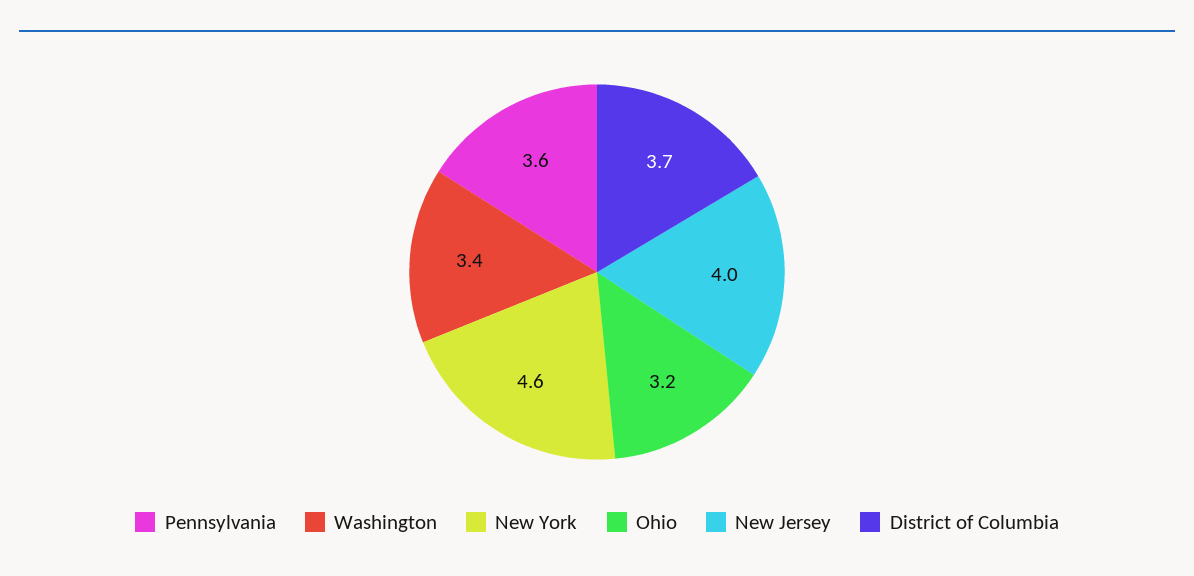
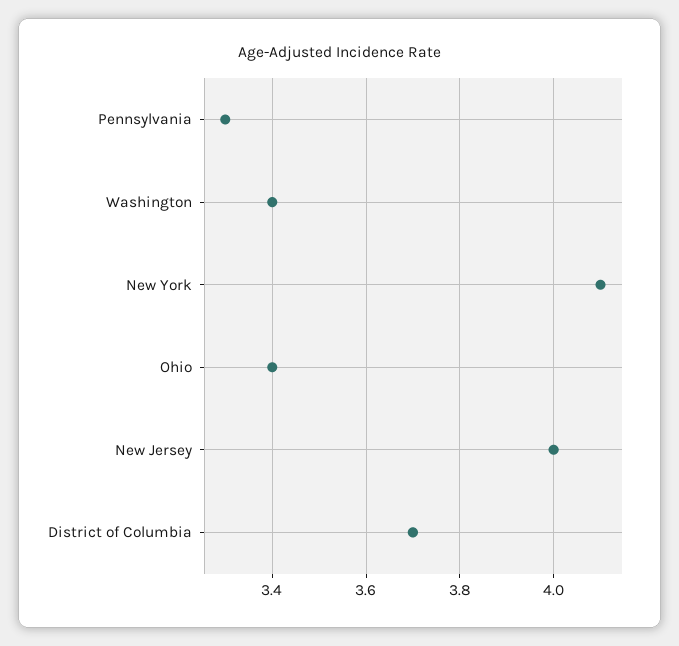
Pennsylvania: 3.6 -> 3.3
New York: 4.6 -> 4.1
Ohio: 3.2 -> 3.4

